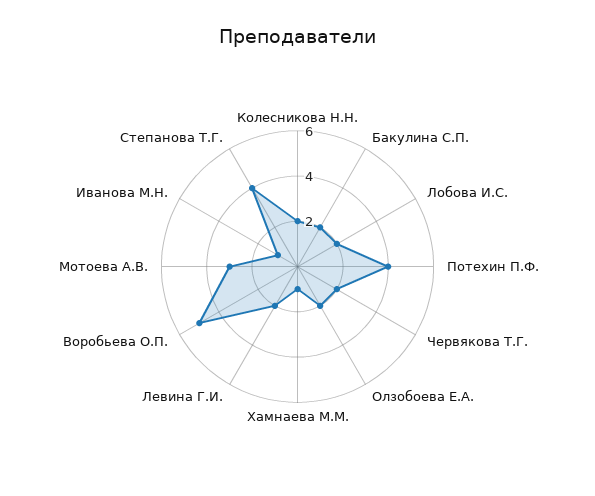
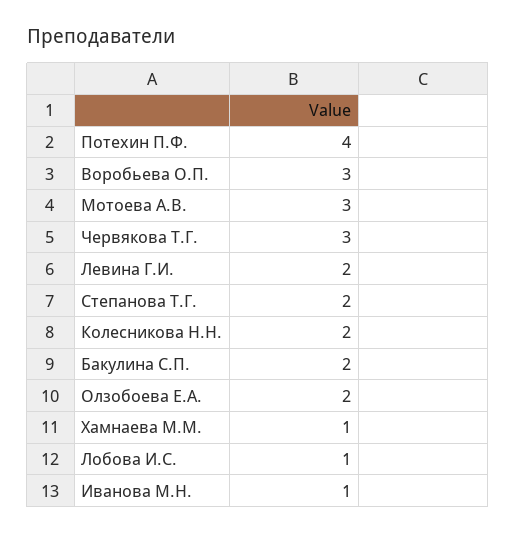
Лобова И.С.: 2 -> 1
Червякова Т.Г.: 2 -> 3
Воробьева О.П.: 5 -> 3
Степанова Т.Г.: 4 -> 2

